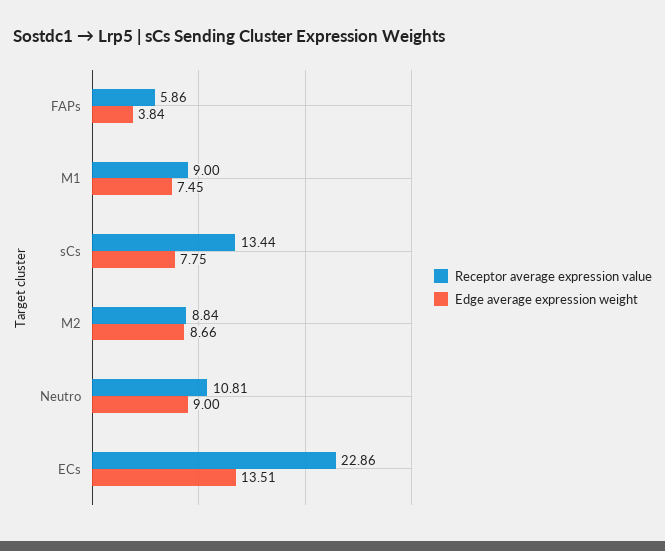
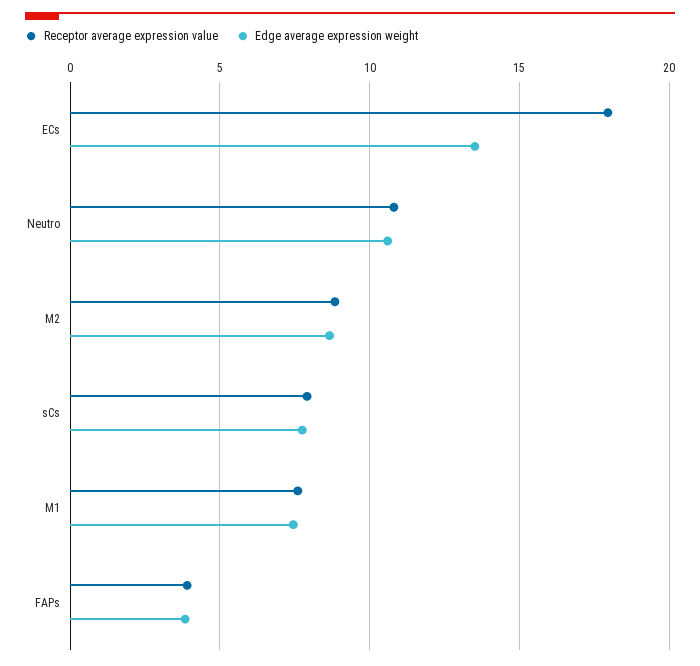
Receptor average expression value, FAPs: 5.86 -> 4
Receptor average expression value, M1: 9 -> 7.5
Receptor average expression value, sCs: 13.44 -> 8
Edge average expression weight, Neutro: 9 -> 10.5
Receptor average expression value, ECs: 22.86 -> 18

